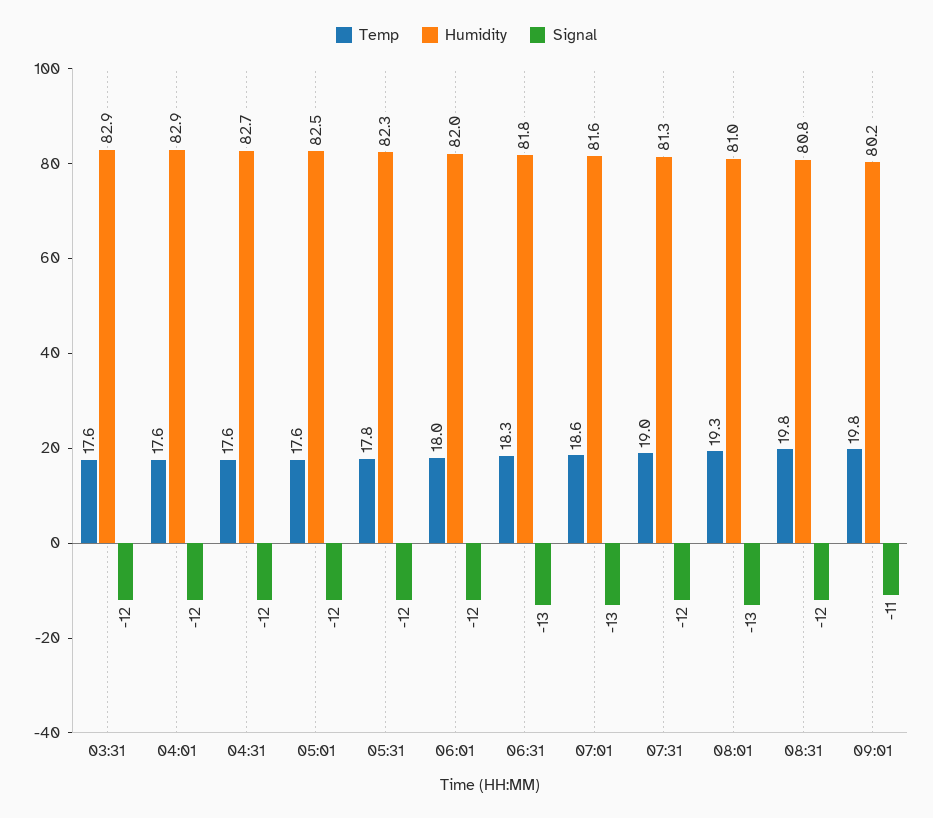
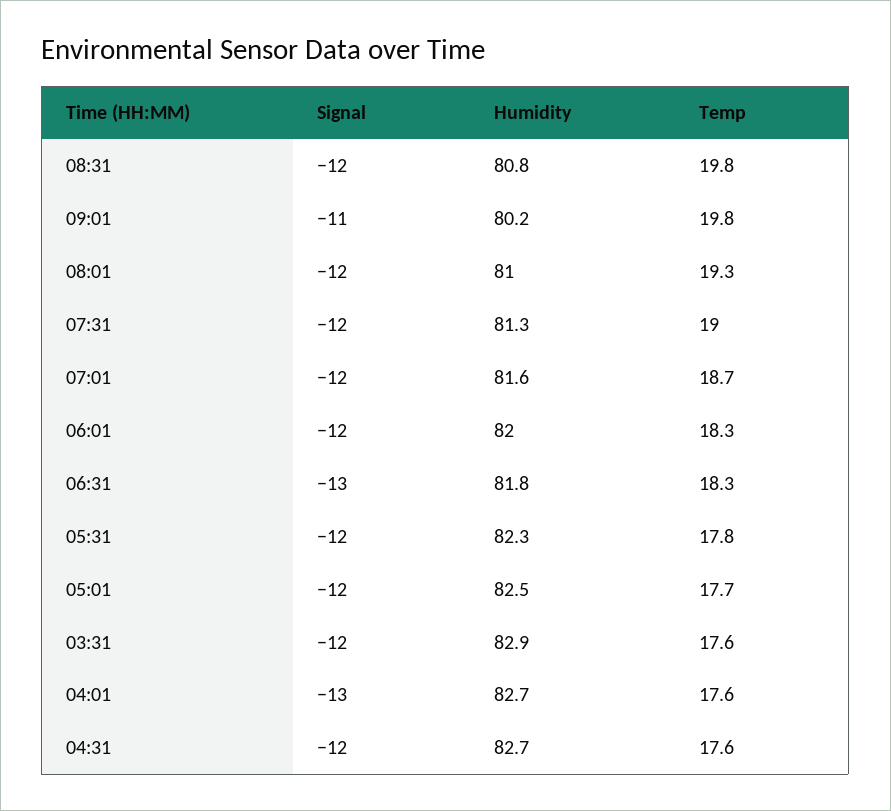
Humidity, 04:01: 82.9 -> 82.7
Signal, 04:01: -12 -> -13
Temp, 05:01: 17.6 -> 17.7
Temp, 06:01: 18 -> 18.3
Temp, 07:01: 18.6 -> 18.7
Signal, 07:01: -13 -> -12
Signal, 08:01: -13 -> -12

